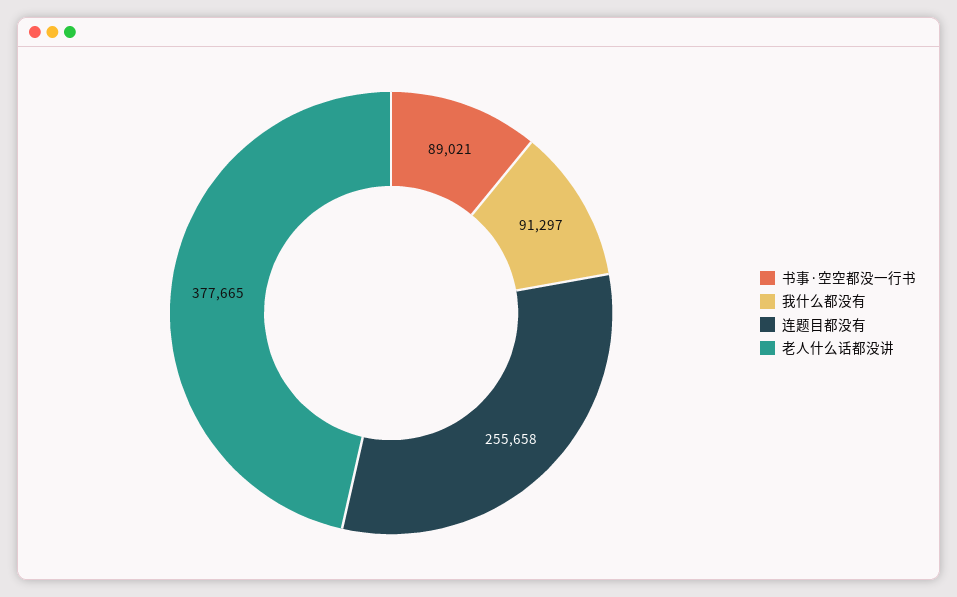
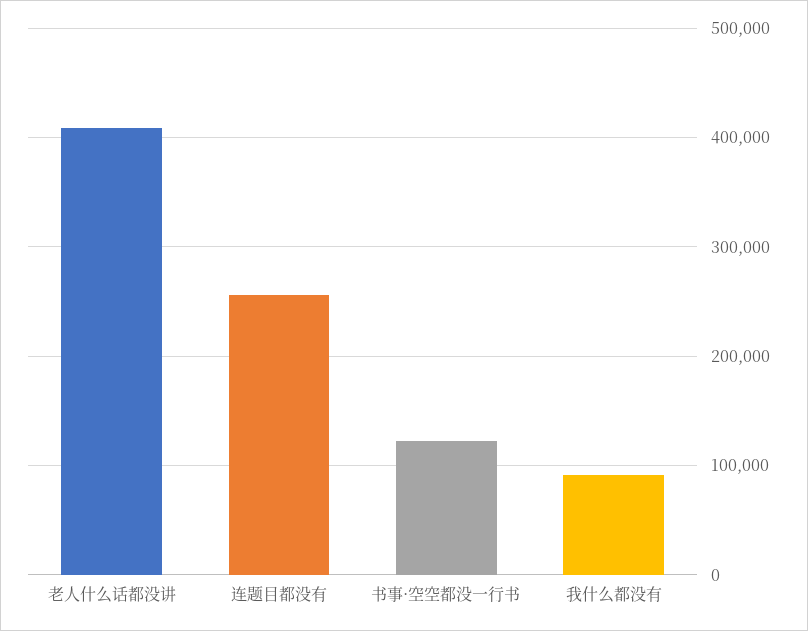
书事·空空都没一行书: 89021 -> 120000
老人什么话都没讲: 377665 -> 410000

